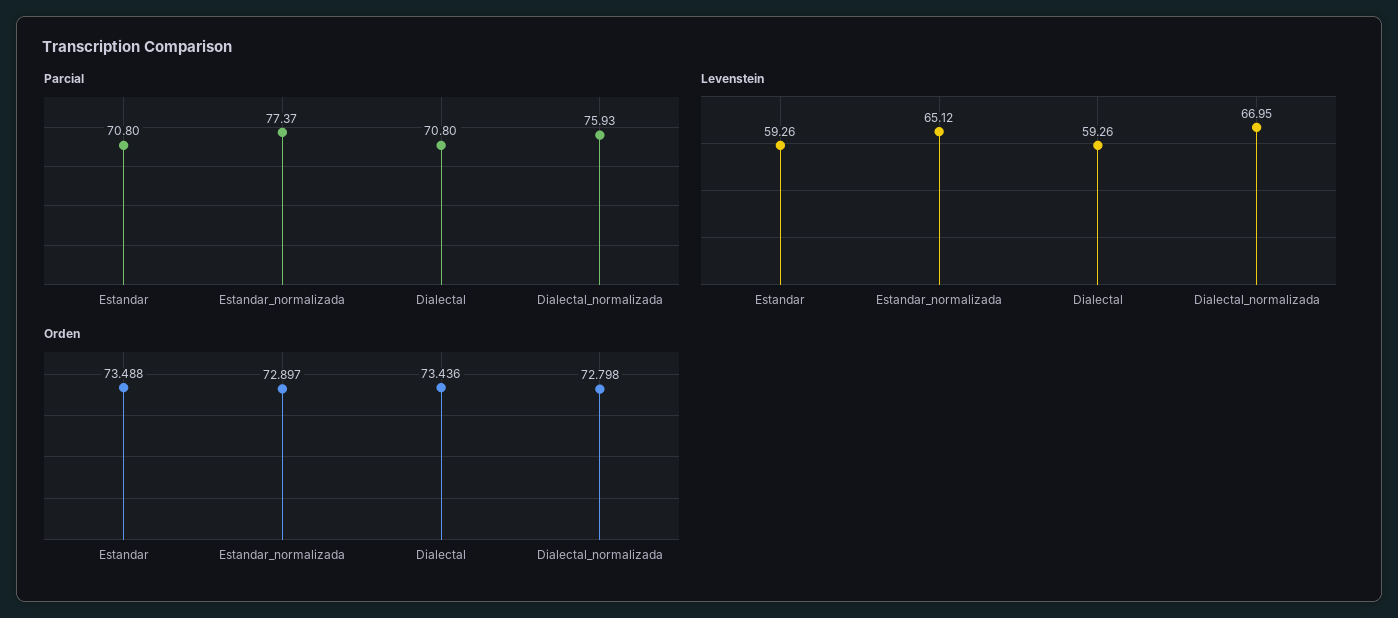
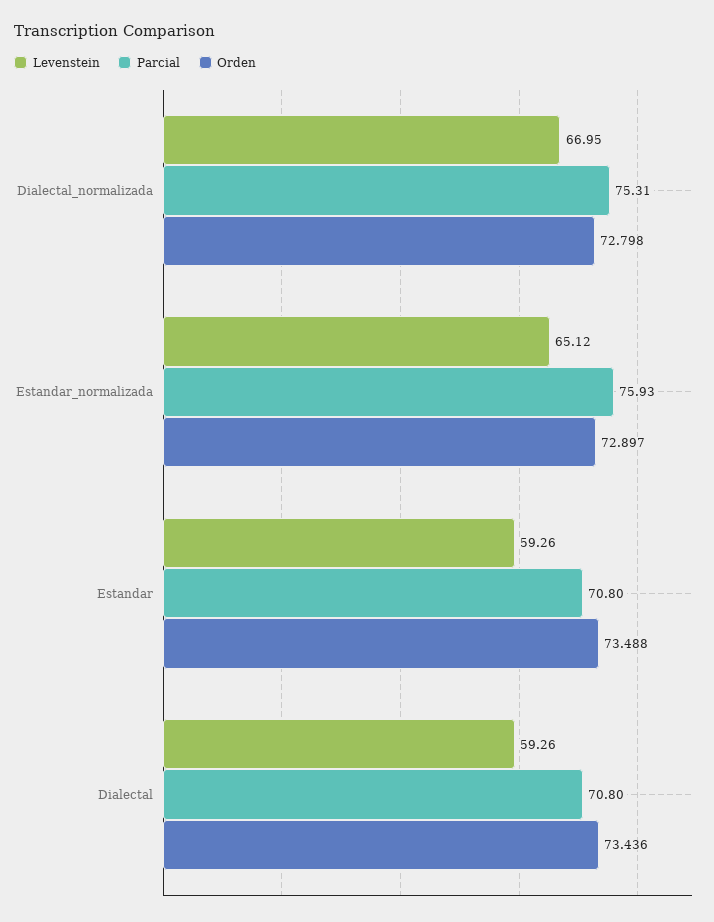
Parcial, Estandar_normalizada: 77.37 -> 75.93
Parcial, Dialectal_normalizada: 75.93 -> 75.31

